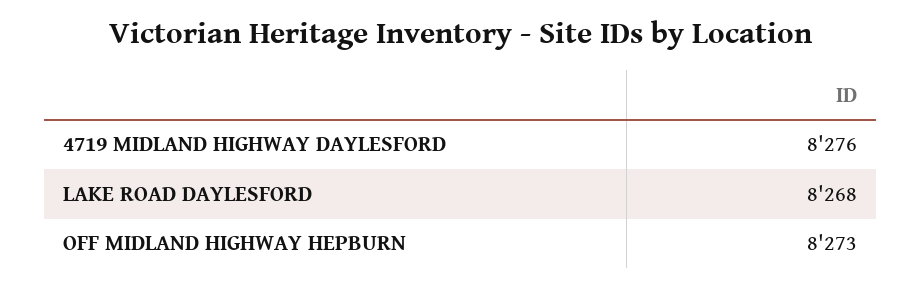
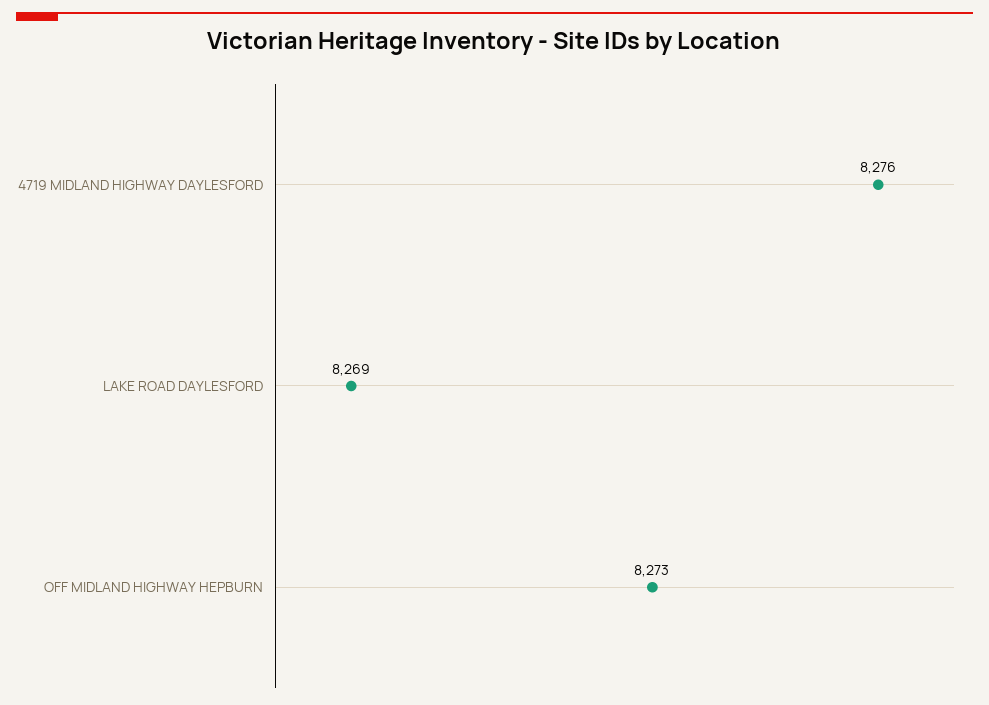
LAKE ROAD DAYLESFORD: 8268 -> 8269

